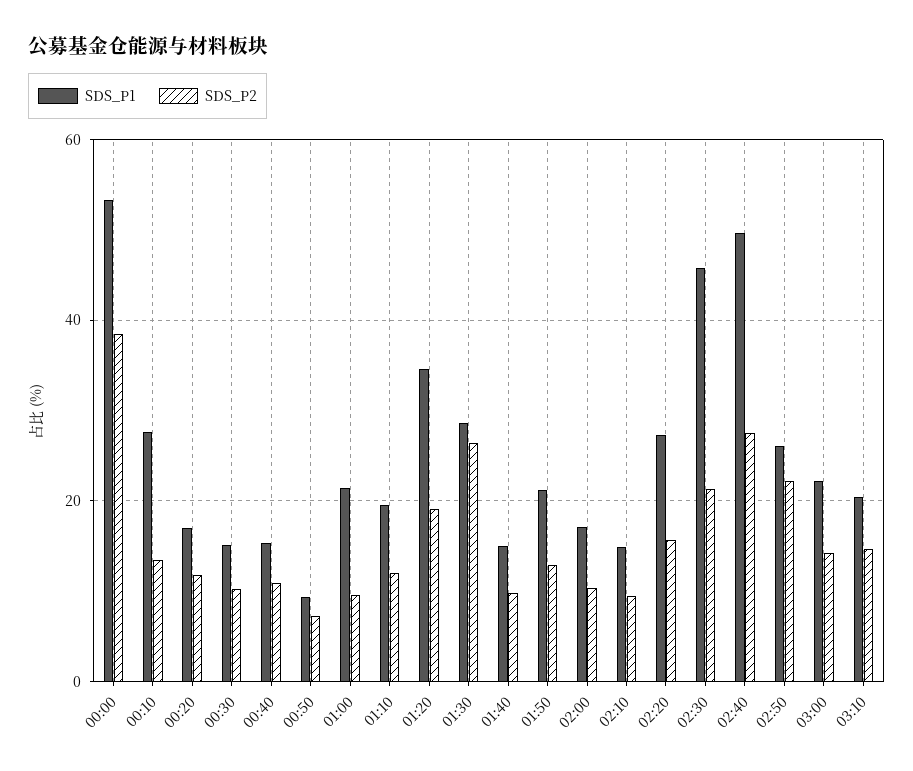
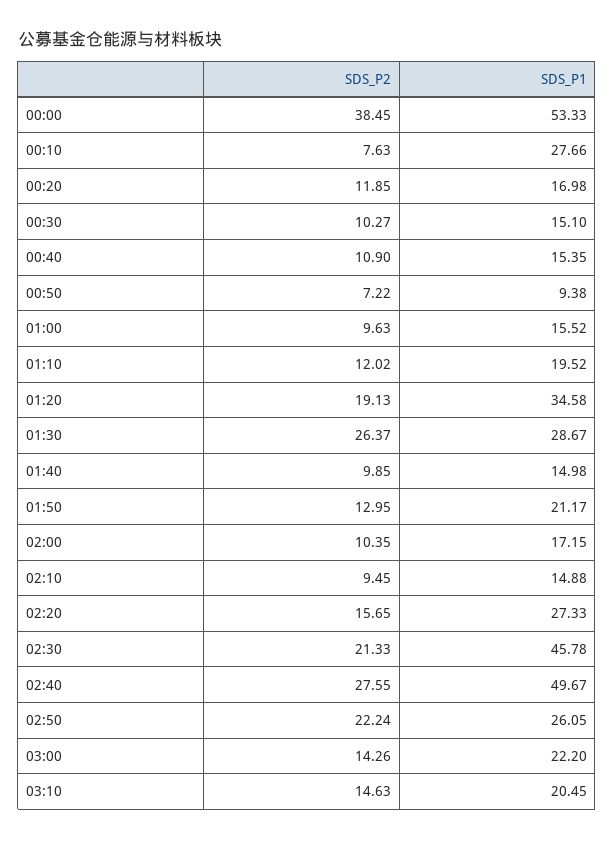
SDS_P2, 00:10: 14 -> 7.63
SDS_P1, 01:00: 22 -> 15.52

